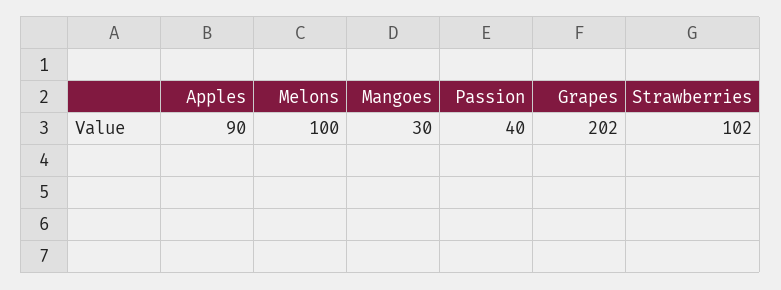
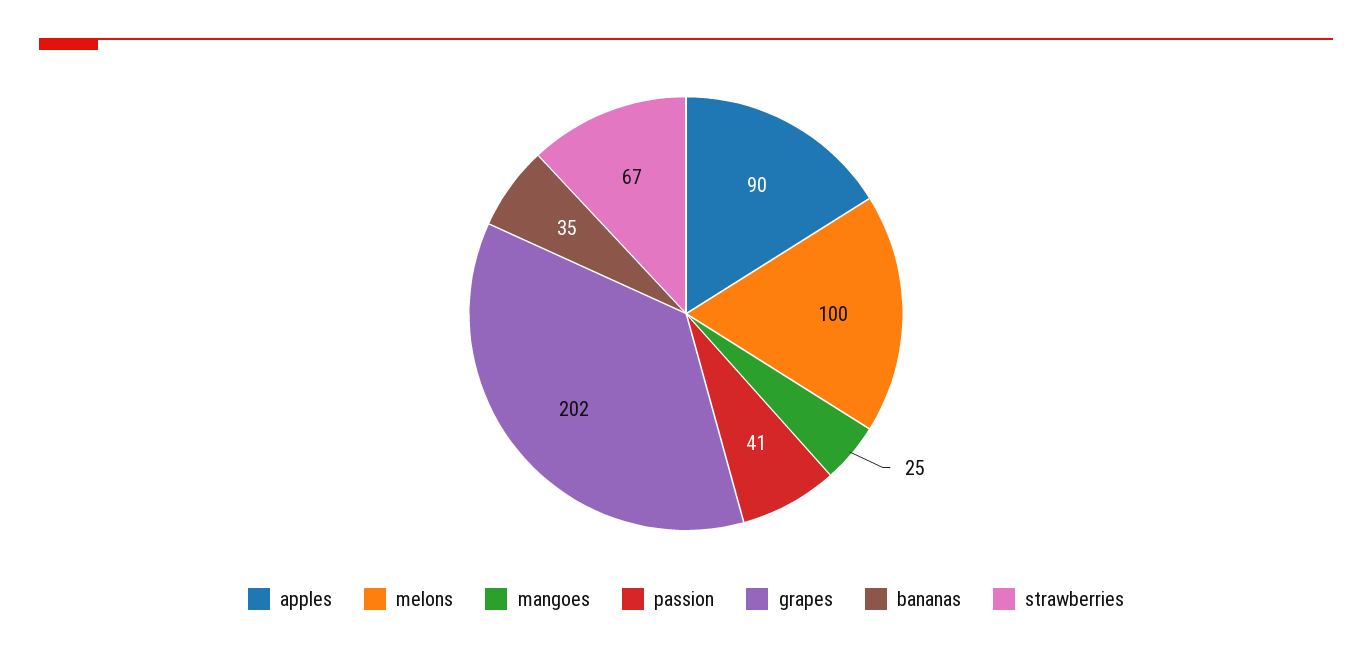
Mangoes: 30 -> 25
Passion: 40 -> 41
Strawberries: 102 -> 67
bananas: none -> 35

